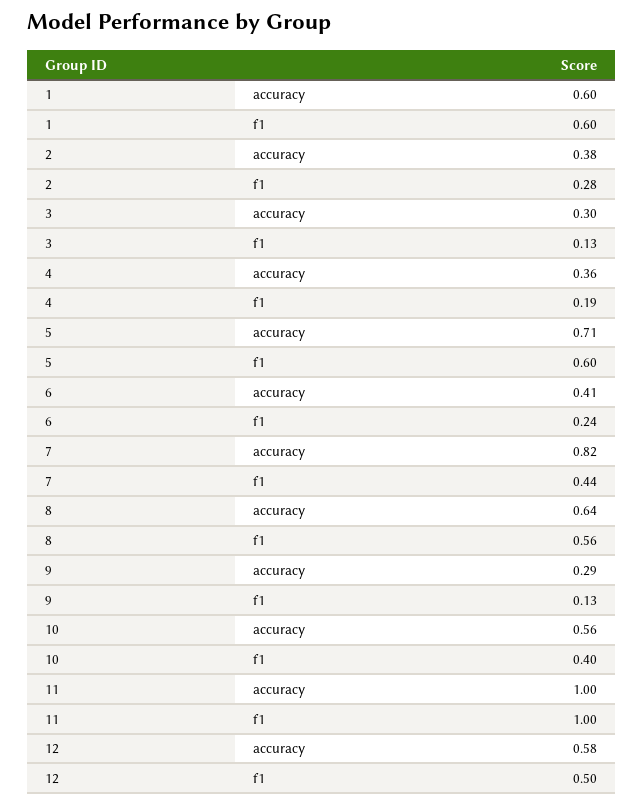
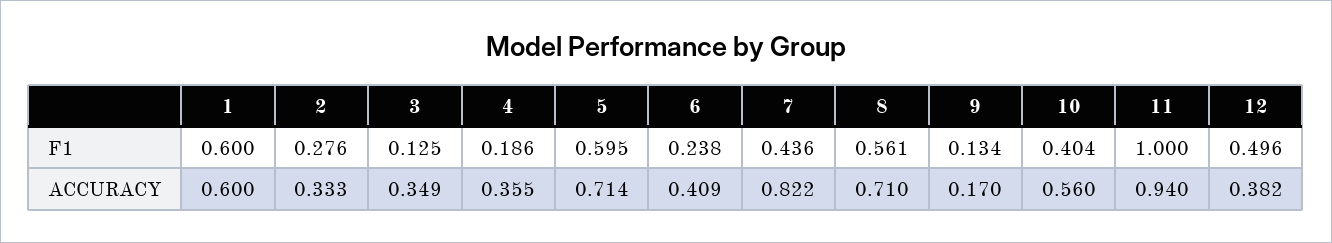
2, accuracy: 0.38 -> 0.333
3, accuracy: 0.3 -> 0.349
8, accuracy: 0.64 -> 0.71
9, accuracy: 0.29 -> 0.17
11, accuracy: 1 -> 0.94
12, accuracy: 0.58 -> 0.382

